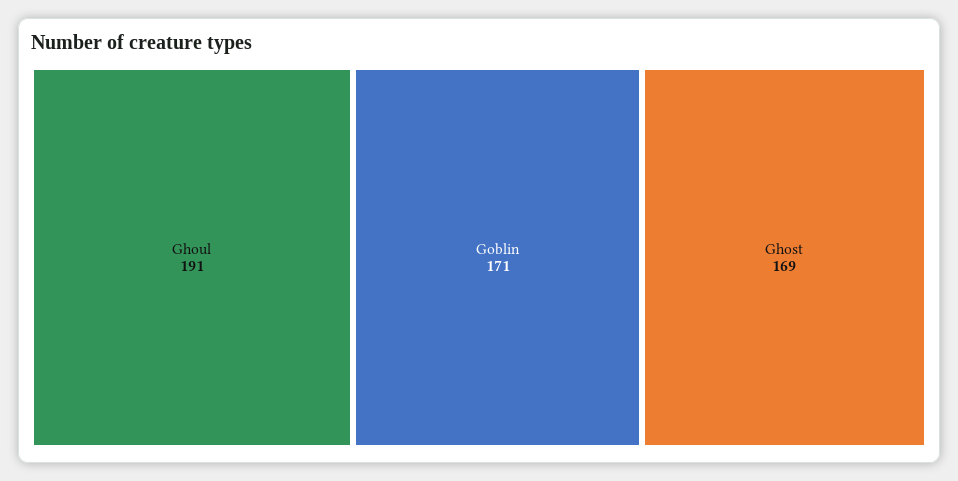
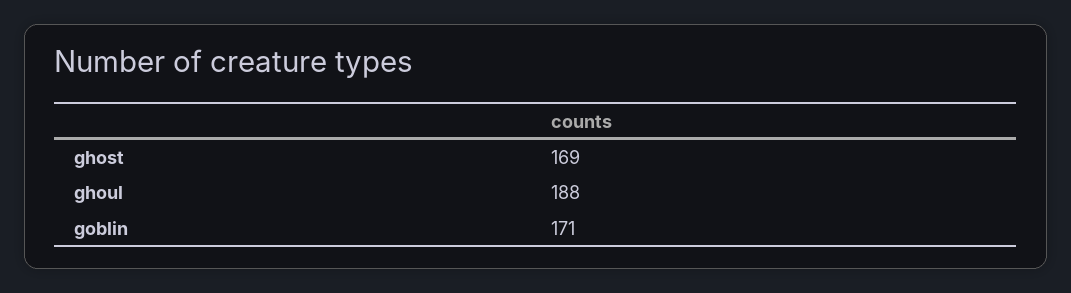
Ghoul: 191 -> 188

